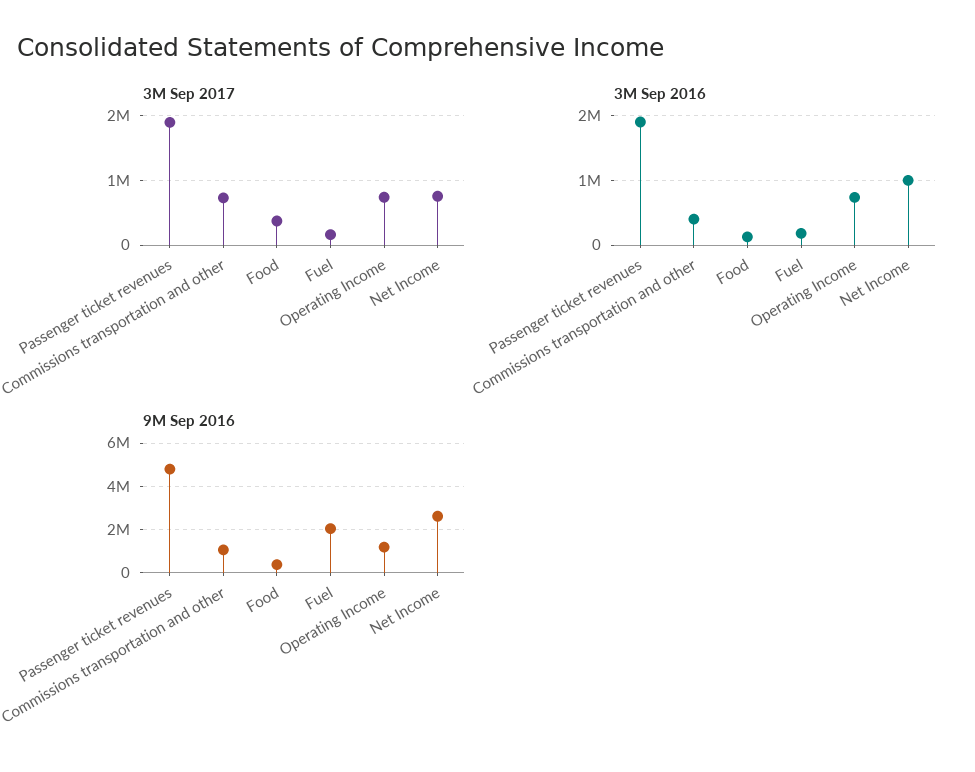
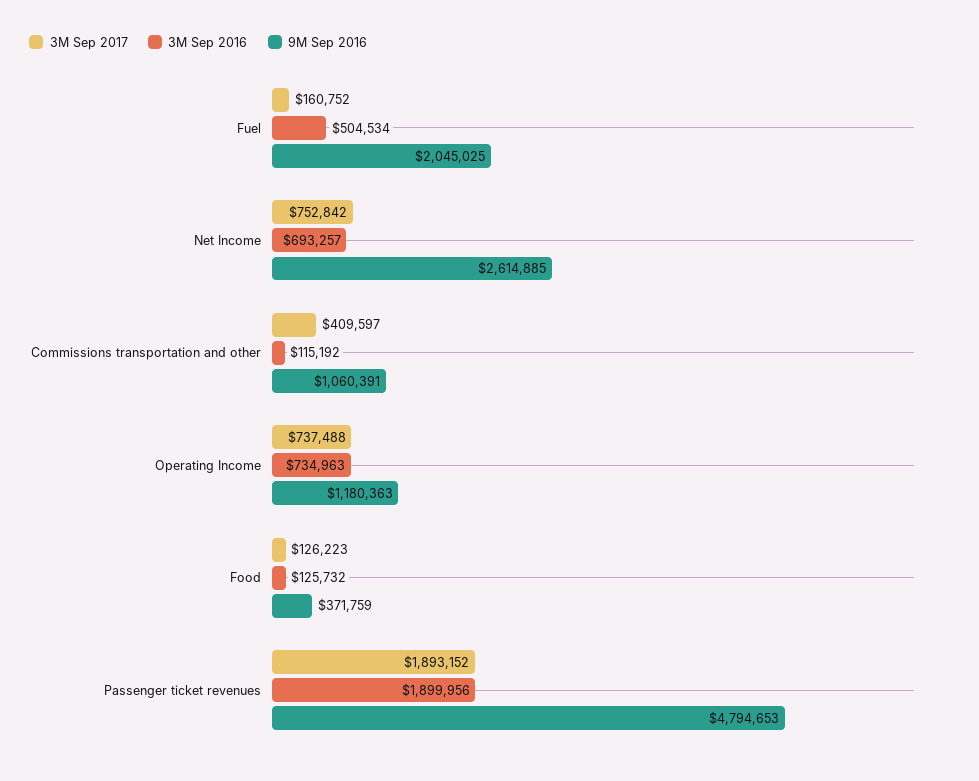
3M Sep 2017, Commissions transportation and other: 700000 -> 409597
3M Sep 2017, Food: 400000 -> 126223
3M Sep 2016, Commissions transportation and other: 400000 -> 115192
3M Sep 2016, Fuel: 200000 -> 504534
3M Sep 2016, Net Income: 1000000 -> 693257

